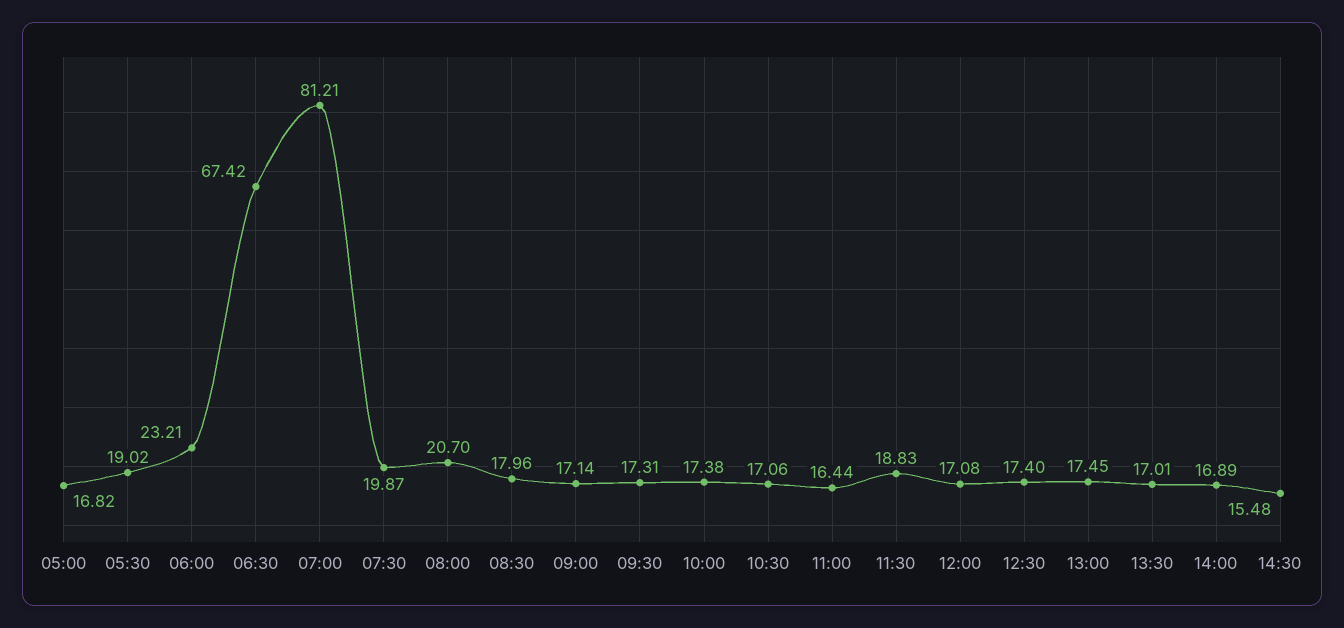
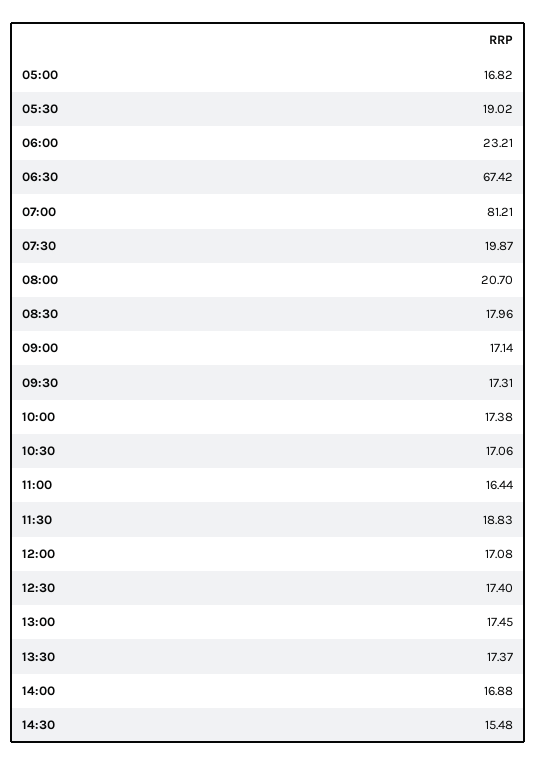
13:30: 17.01 -> 17.37
14:00: 16.89 -> 16.88

